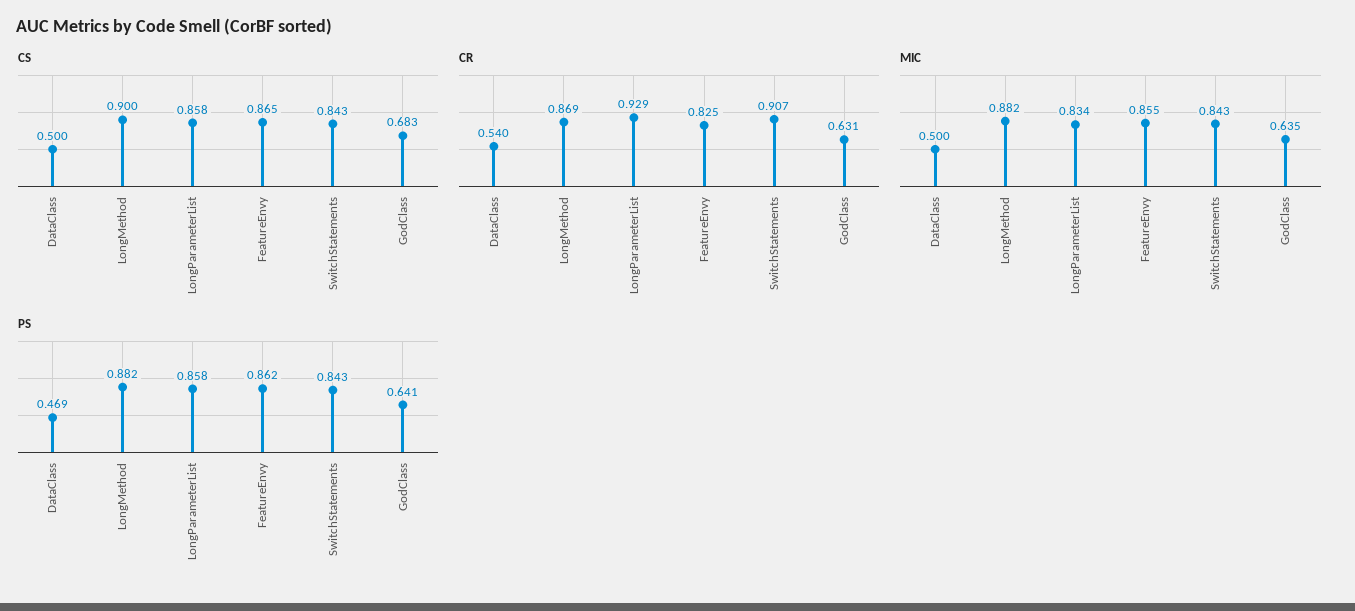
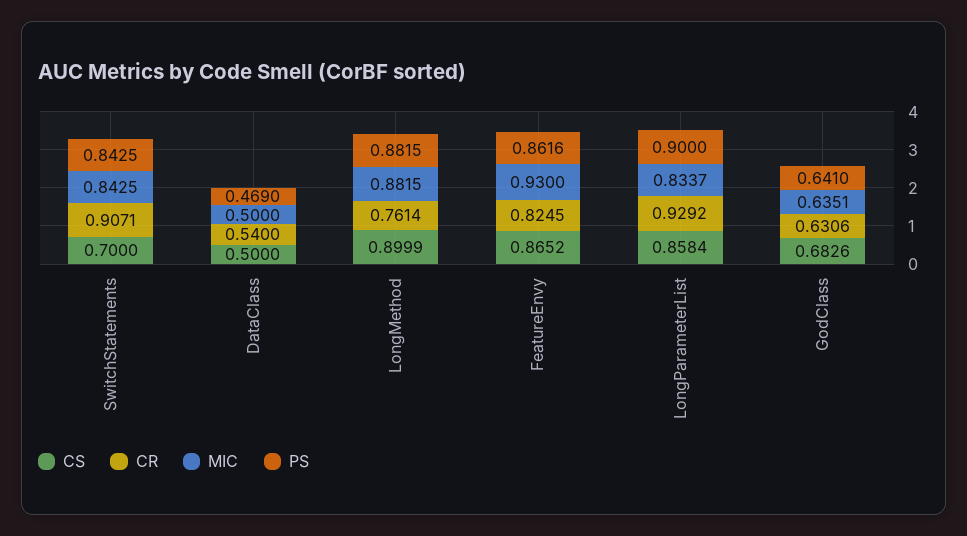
CS, SwitchStatements: 0.843 -> 0.7
CR, LongMethod: 0.869 -> 0.7614
MIC, FeatureEnvy: 0.855 -> 0.93
PS, LongParameterList: 0.858 -> 0.9

